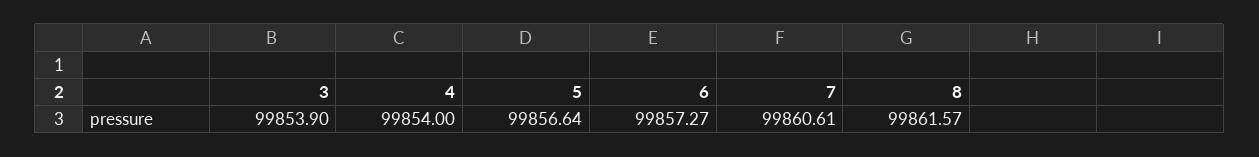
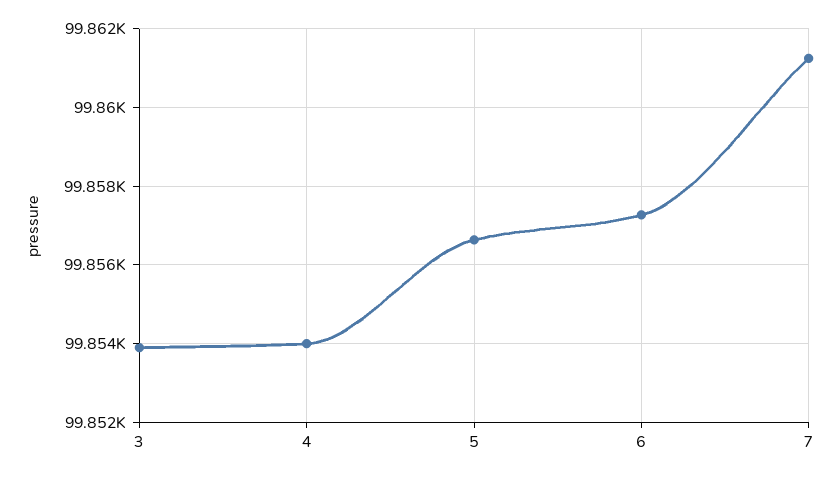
7: 99860.61 -> 99861.2
8: 99861.57 -> none

